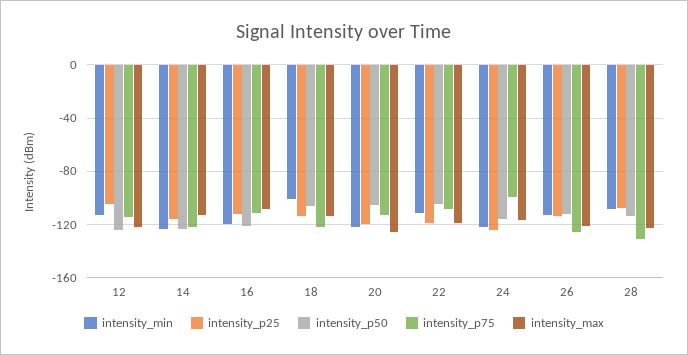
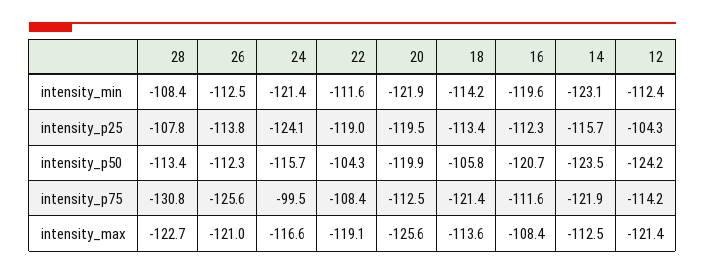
intensity_min, 18: -100 -> -114.2
intensity_p50, 20: -105 -> -119.9

